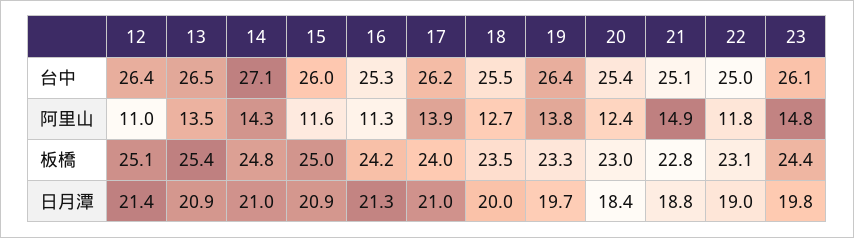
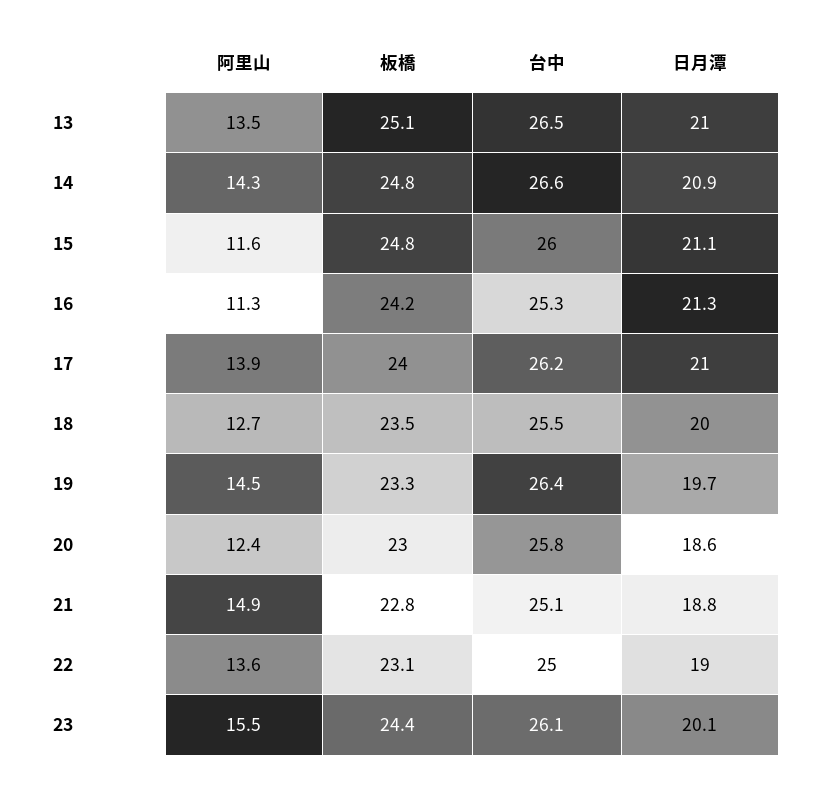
12, 台中: 26.4 -> none
14, 台中: 27.1 -> 26.6
20, 台中: 25.4 -> 25.8
12, 阿里山: 11 -> none
19, 阿里山: 13.8 -> 14.5
22, 阿里山: 11.8 -> 13.6
23, 阿里山: 14.8 -> 15.5
12, 板橋: 25.1 -> none
13, 板橋: 25.4 -> 25.1
15, 板橋: 25 -> 24.8
12, 日月潭: 21.4 -> none
13, 日月潭: 20.9 -> 21
14, 日月潭: 21 -> 20.9
15, 日月潭: 20.9 -> 21.1
20, 日月潭: 18.4 -> 18.6
23, 日月潭: 19.8 -> 20.1

